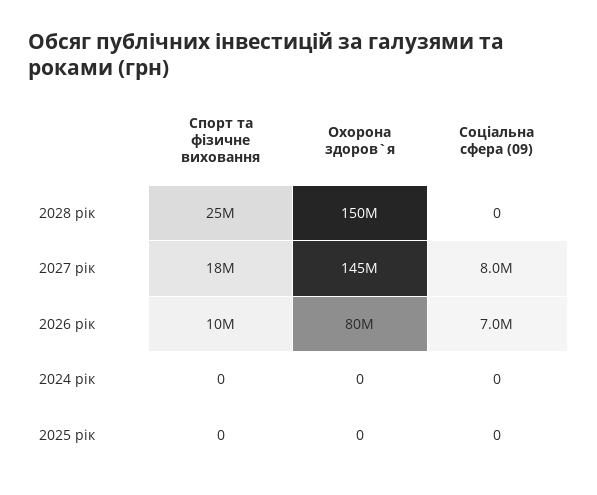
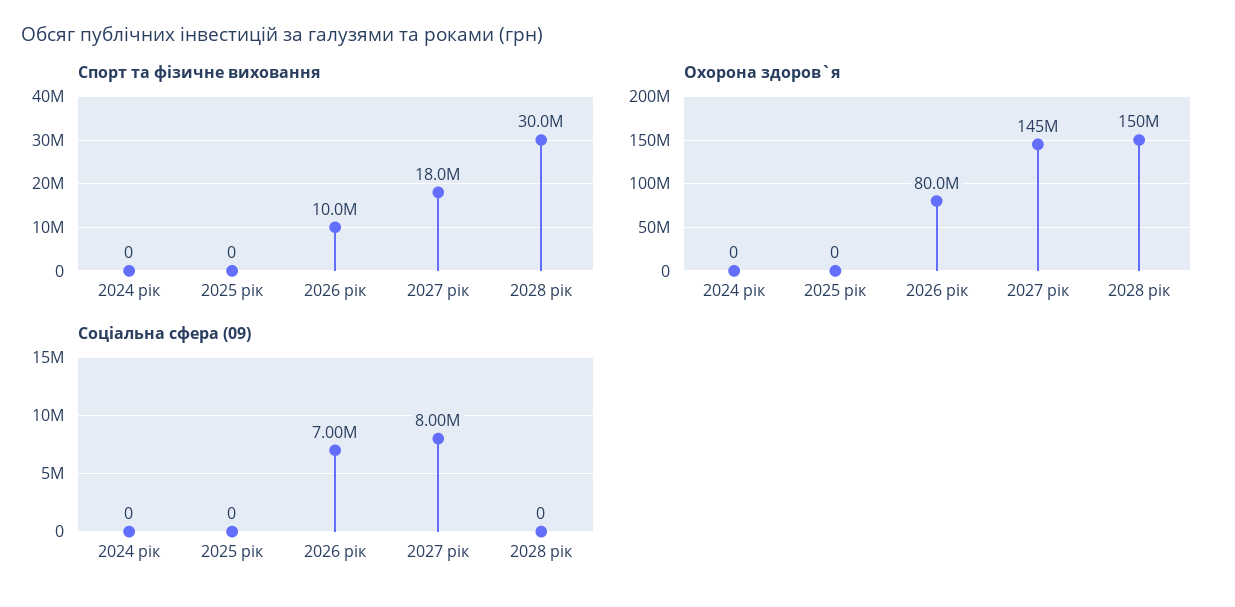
Спорт та фізичне виховання, 2028 рік: 25000000 -> 30000000

